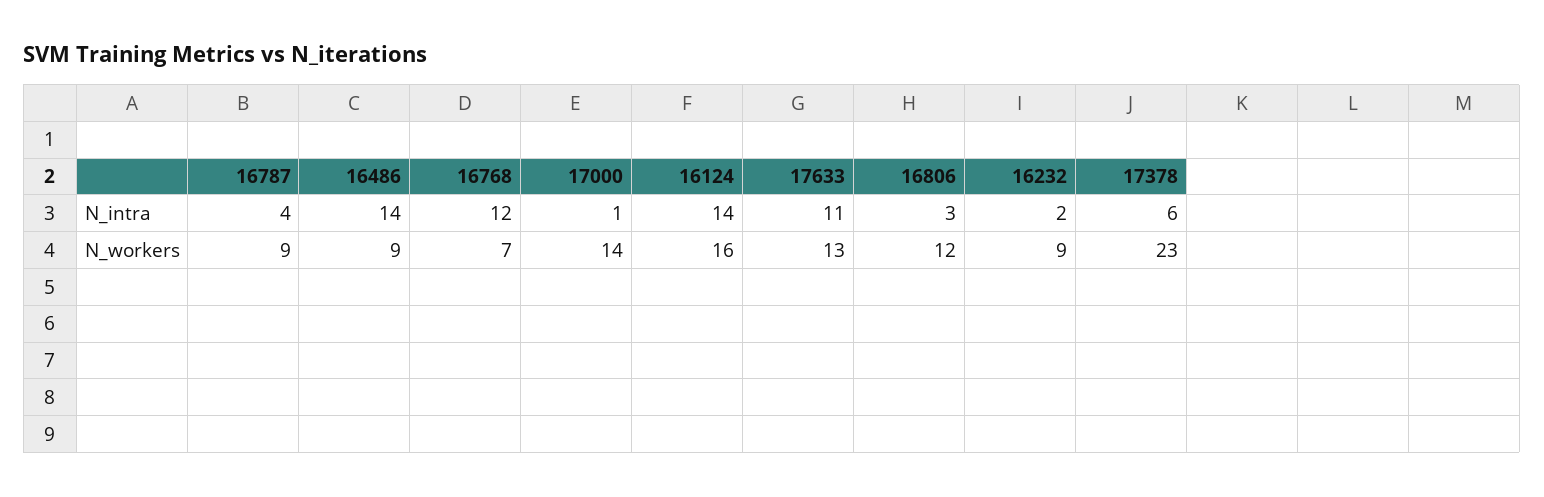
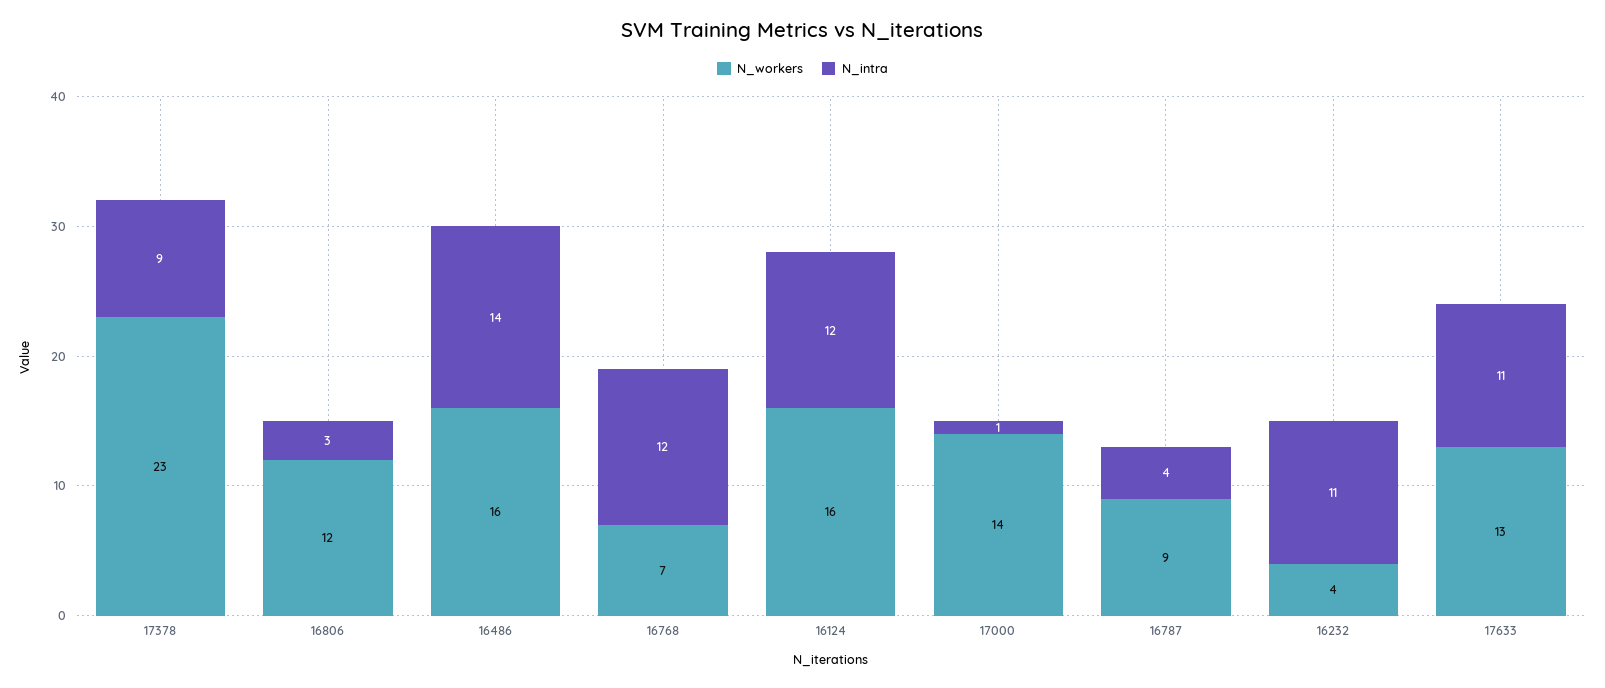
N_intra, 16124: 14 -> 12
N_intra, 16232: 2 -> 11
N_intra, 17378: 6 -> 9
N_workers, 16486: 9 -> 16
N_workers, 16232: 9 -> 4

